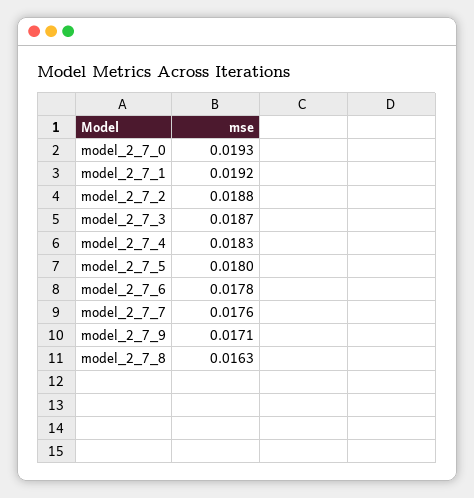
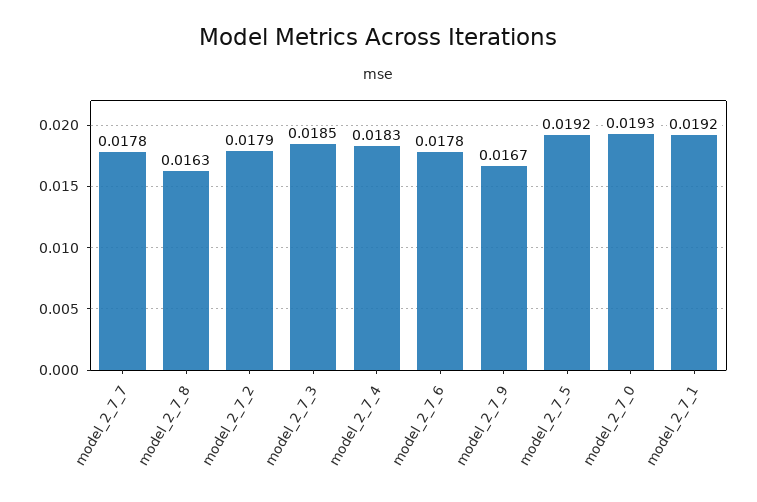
model_2_7_2: 0.0188 -> 0.0179
model_2_7_3: 0.0187 -> 0.0185
model_2_7_5: 0.018 -> 0.0192
model_2_7_7: 0.0176 -> 0.0178
model_2_7_9: 0.0171 -> 0.0167

